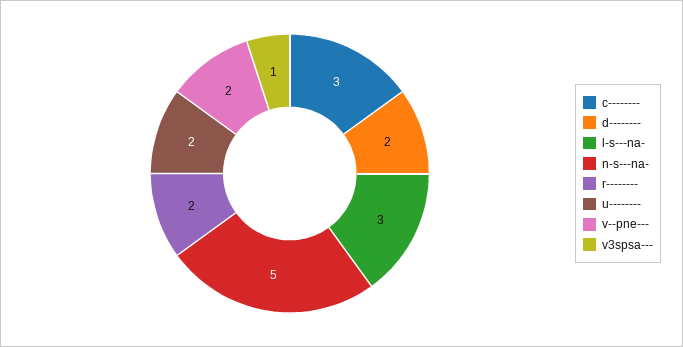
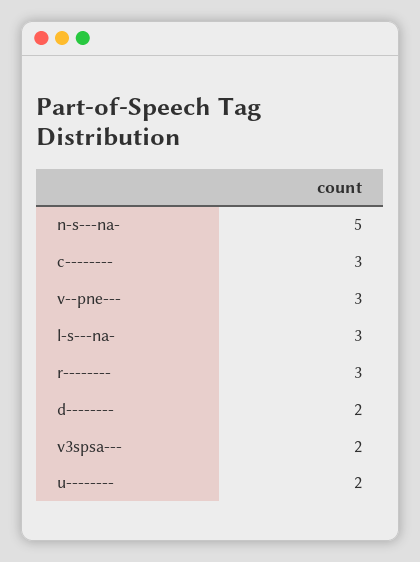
r--------: 2 -> 3
v--pne---: 2 -> 3
v3spsa---: 1 -> 2

